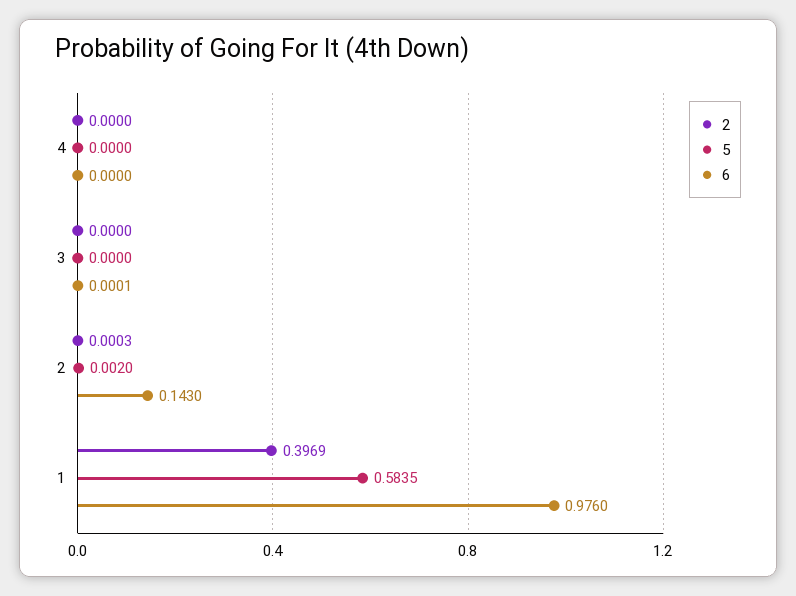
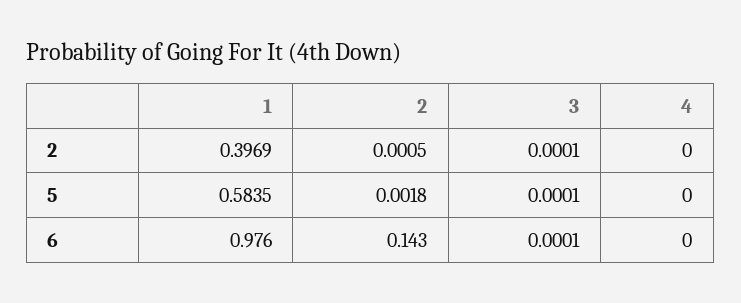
2, 3: 0 -> 0.0001
5, 3: 0 -> 0.0001
2, 2: 0.0003 -> 0.0005
5, 2: 0.002 -> 0.0018

